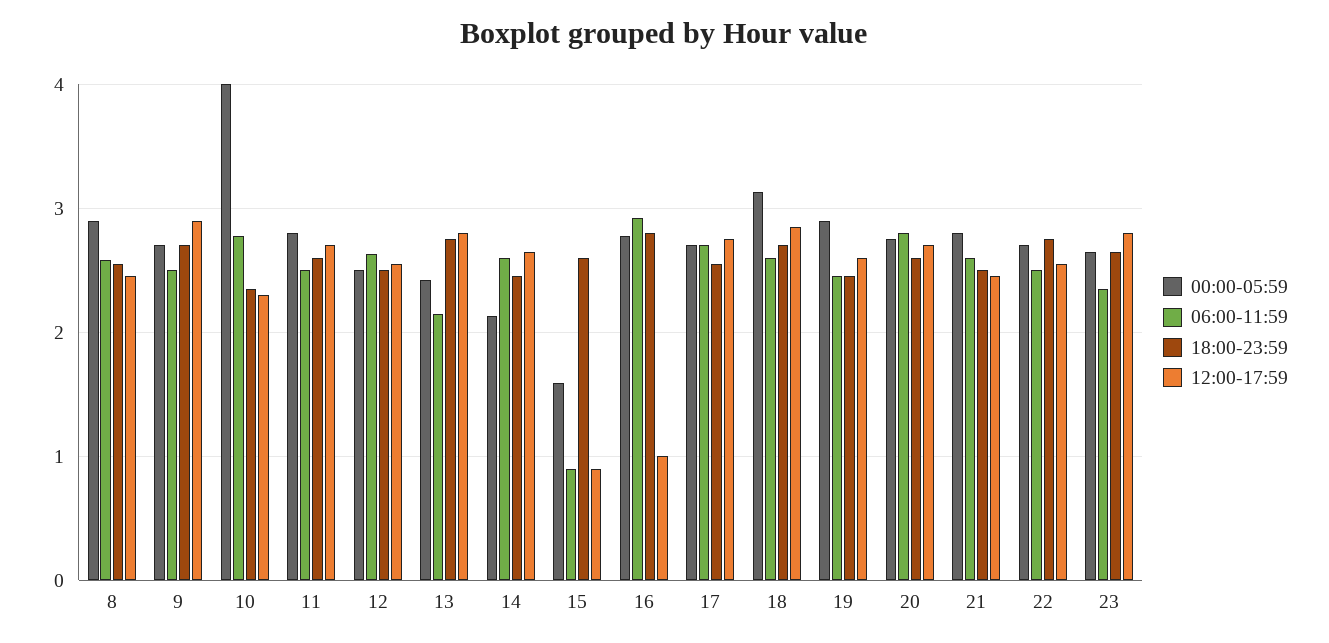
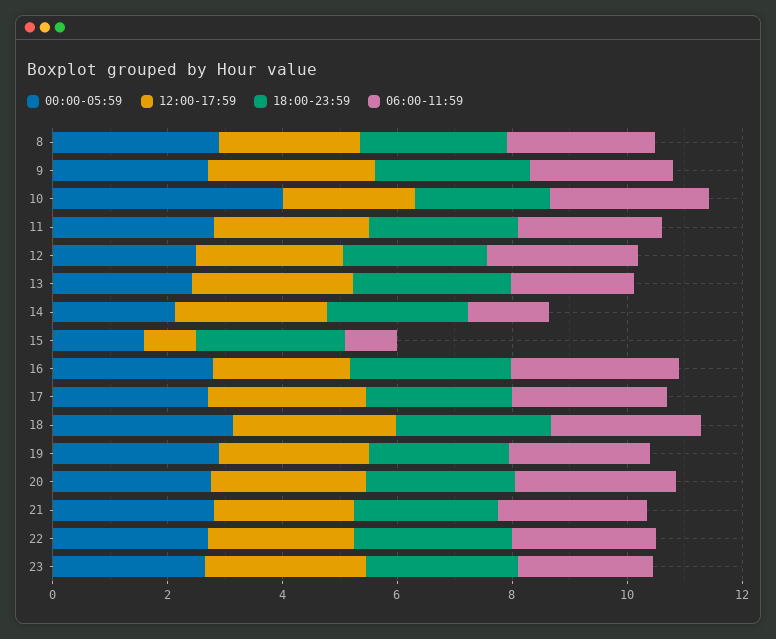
06:00-11:59, 14: 2.6 -> 1.5
12:00-17:59, 16: 1 -> 2.5

